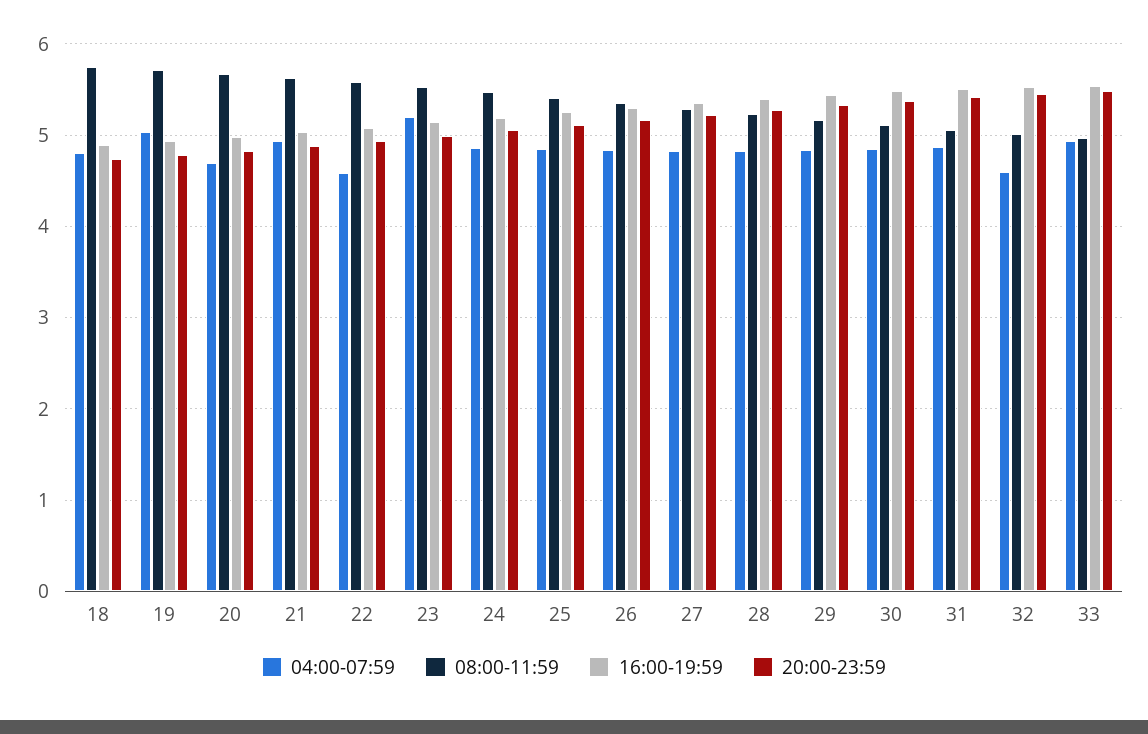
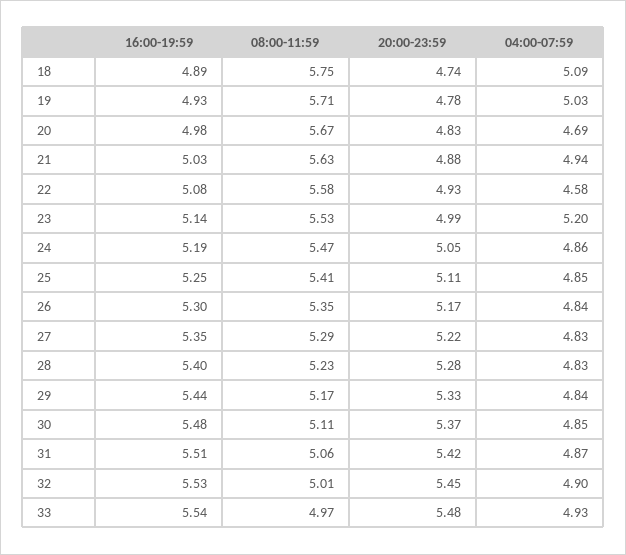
04:00-07:59, 18: 4.8 -> 5.09
04:00-07:59, 32: 4.6 -> 4.9

